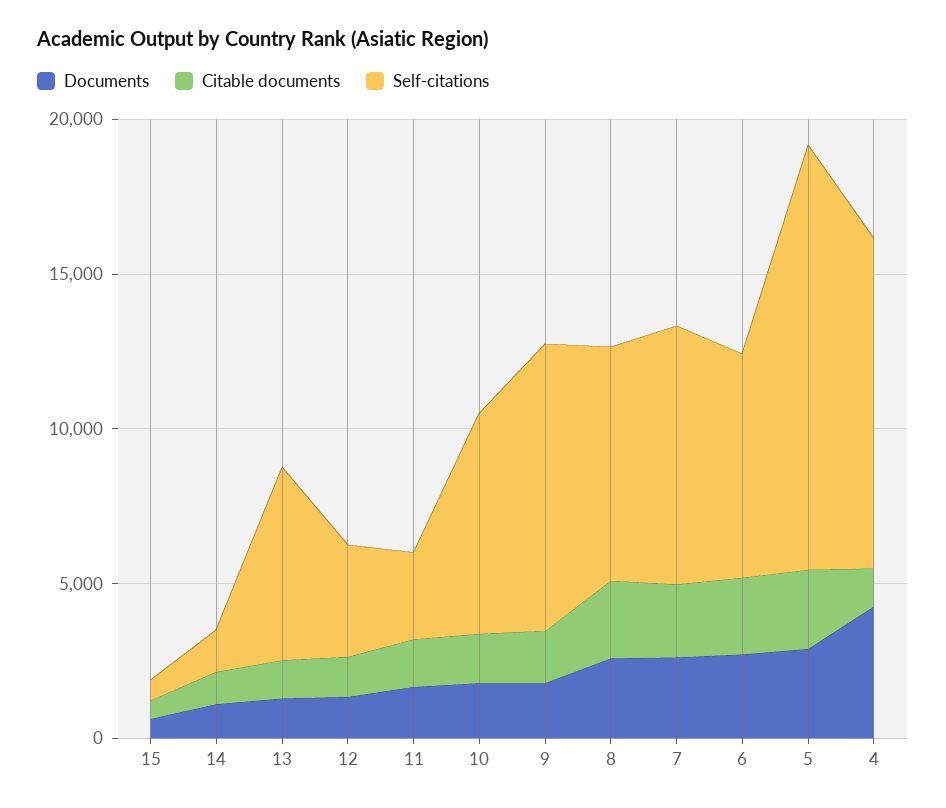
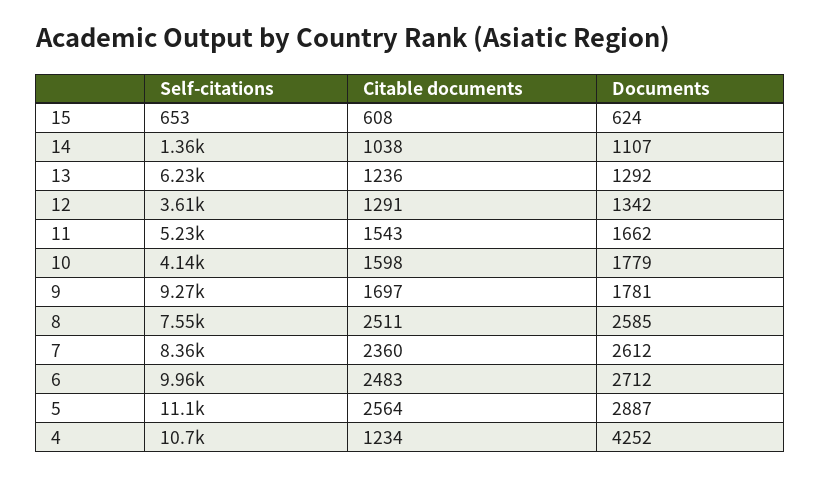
Self-citations, 11: 3000 -> 5230
Self-citations, 10: 7000 -> 4140
Self-citations, 6: 7000 -> 9960
Self-citations, 5: 14000 -> 11100

